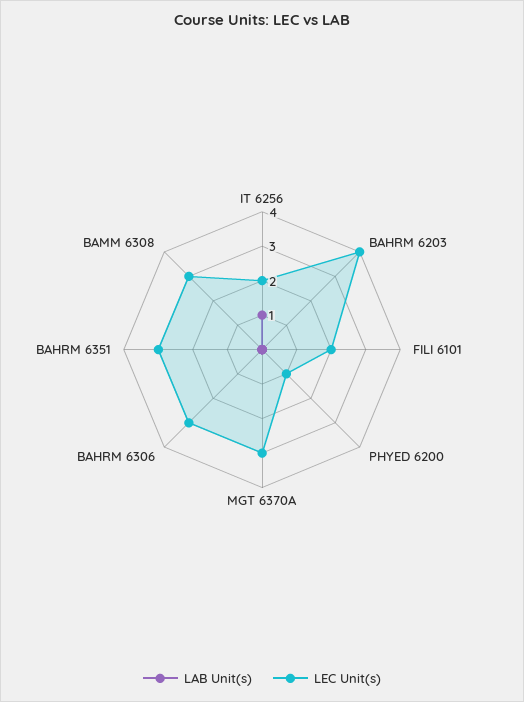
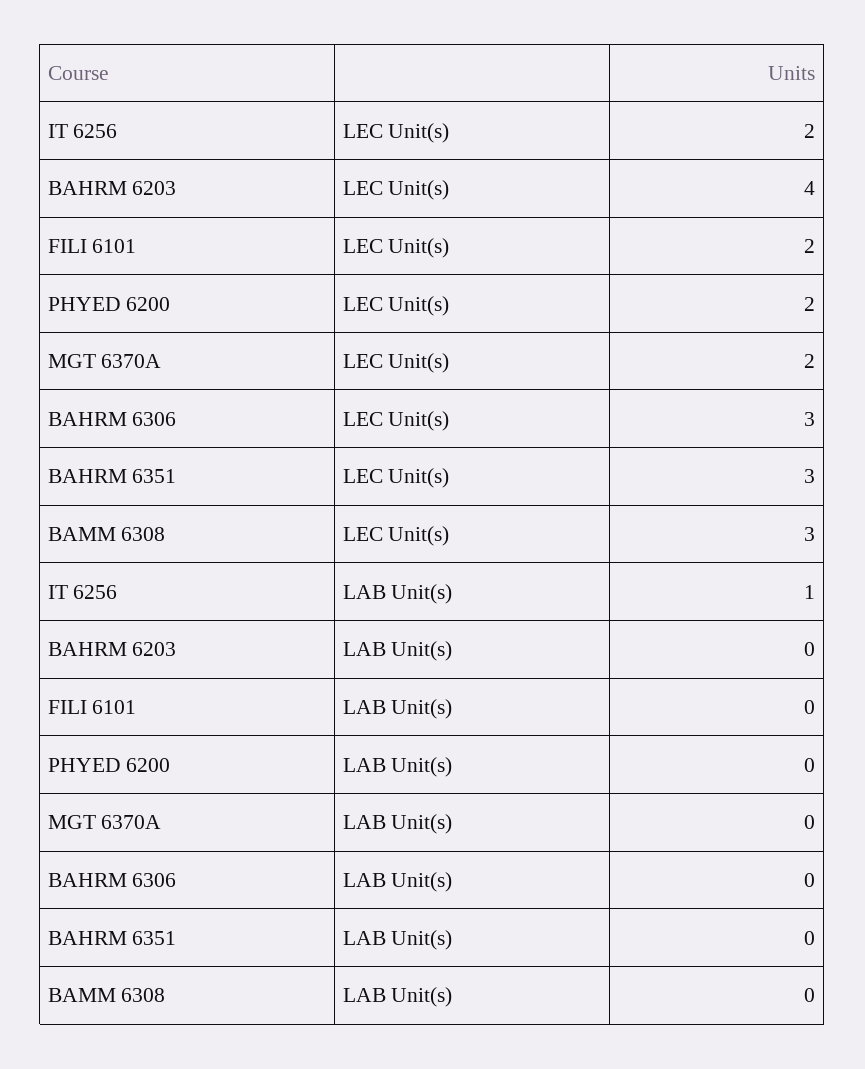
LEC Unit(s), PHYED 6200: 1 -> 2
LEC Unit(s), MGT 6370A: 3 -> 2

